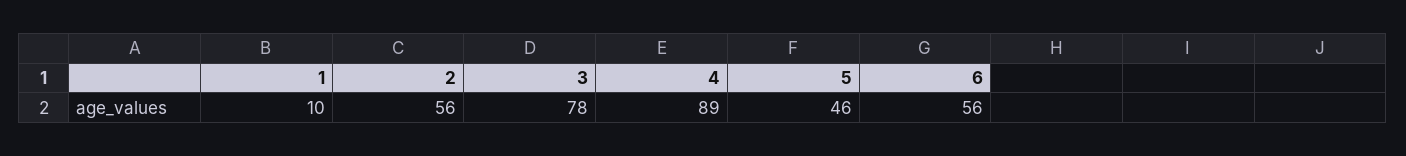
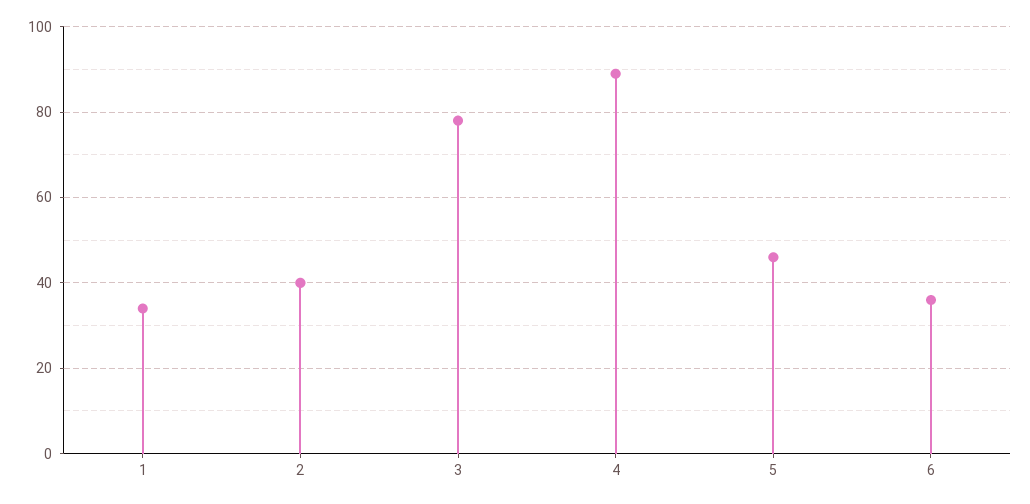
1: 10 -> 35
2: 56 -> 40
6: 56 -> 35

